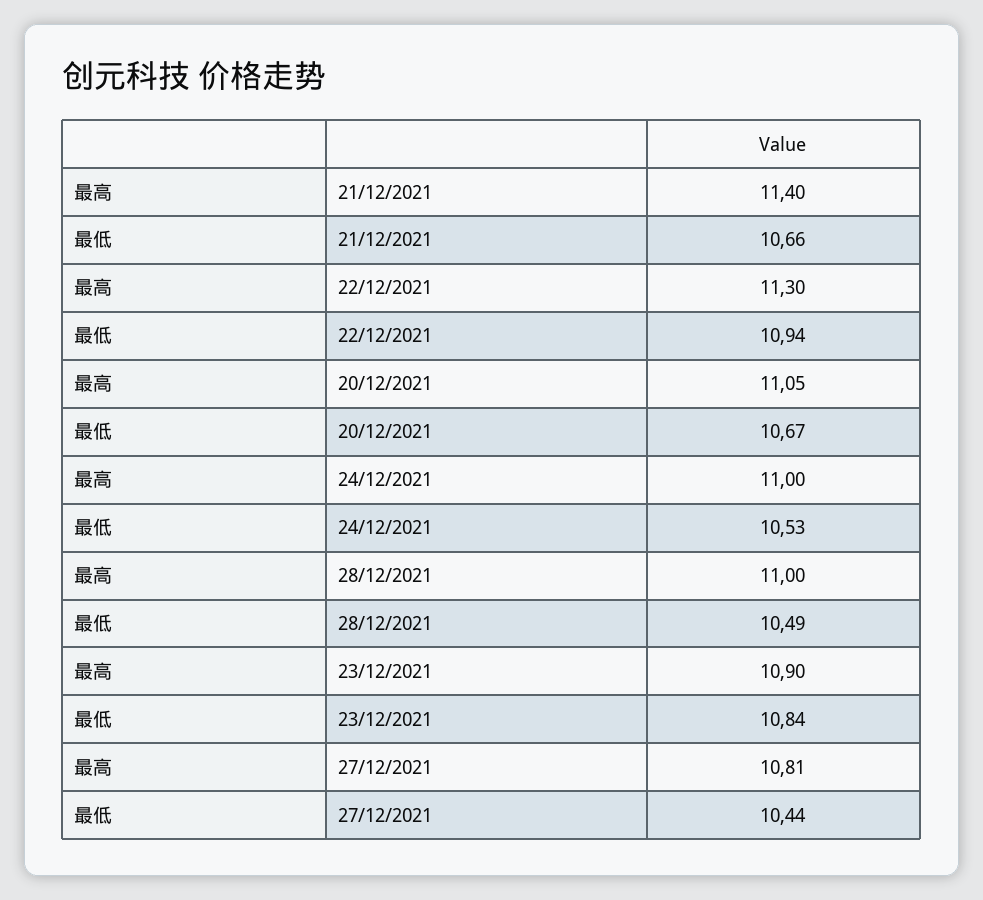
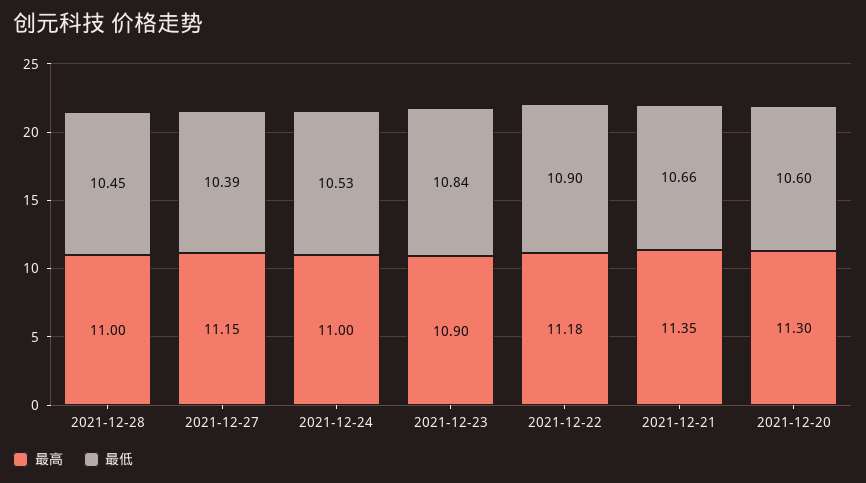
最高, 21/12/2021: 11.4 -> 11.35
最高, 22/12/2021: 11.3 -> 11.18
最低, 22/12/2021: 10.94 -> 10.9
最高, 20/12/2021: 11.05 -> 11.3
最低, 20/12/2021: 10.67 -> 10.6
最低, 28/12/2021: 10.49 -> 10.45
最高, 27/12/2021: 10.81 -> 11.15
最低, 27/12/2021: 10.44 -> 10.39

